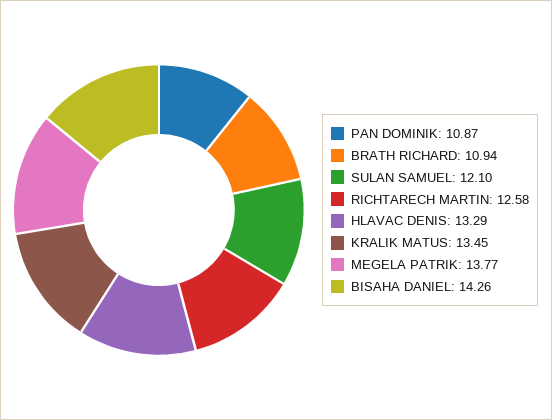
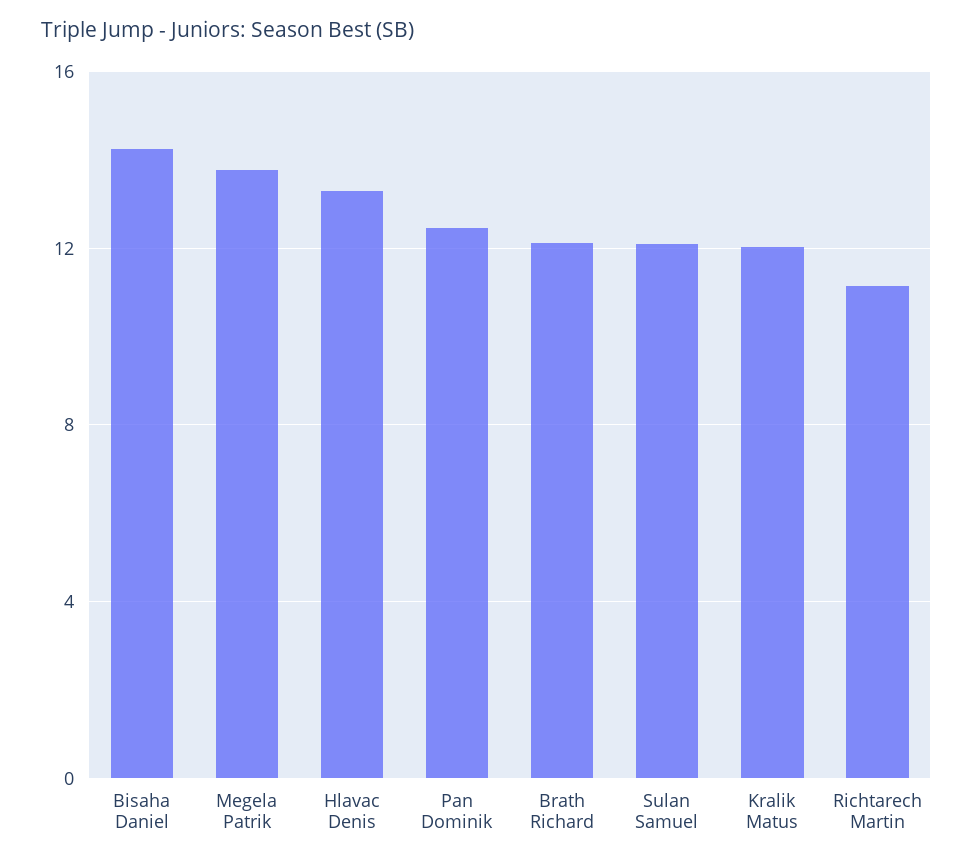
PAN DOMINIK: 10.87 -> 12.5
BRATH RICHARD: 10.94 -> 12
RICHTARECH MARTIN: 12.58 -> 11
KRALIK MATUS: 13.45 -> 12

